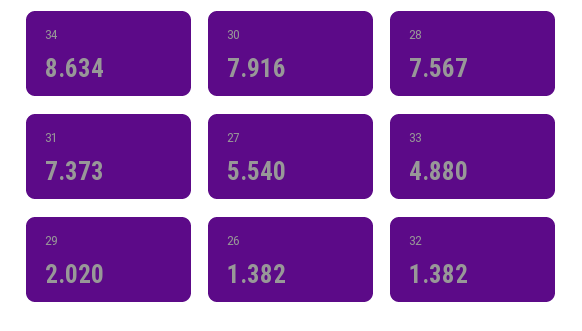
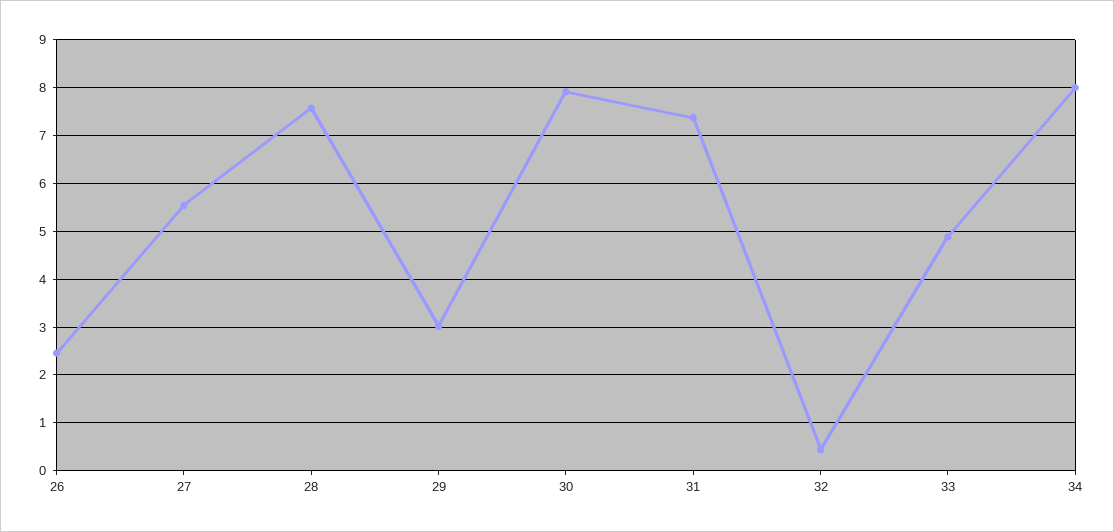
34: 8.634 -> 8
29: 2.02 -> 3
26: 1.382 -> 2.4
32: 1.382 -> 0.4

